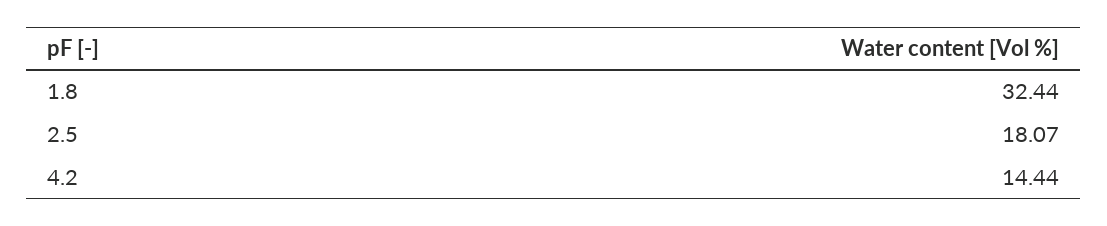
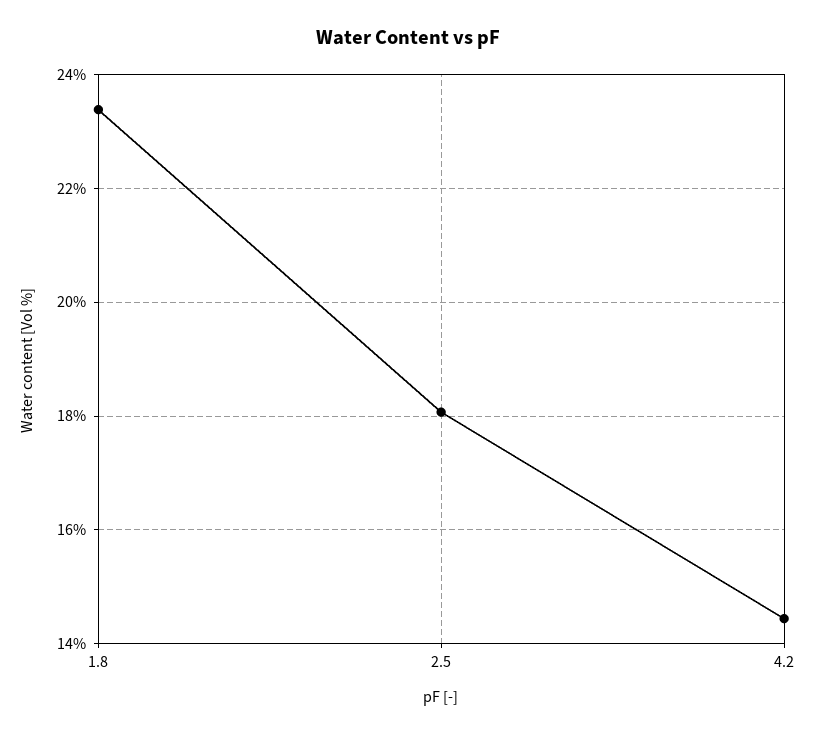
1.8: 32.44 -> 23.4

